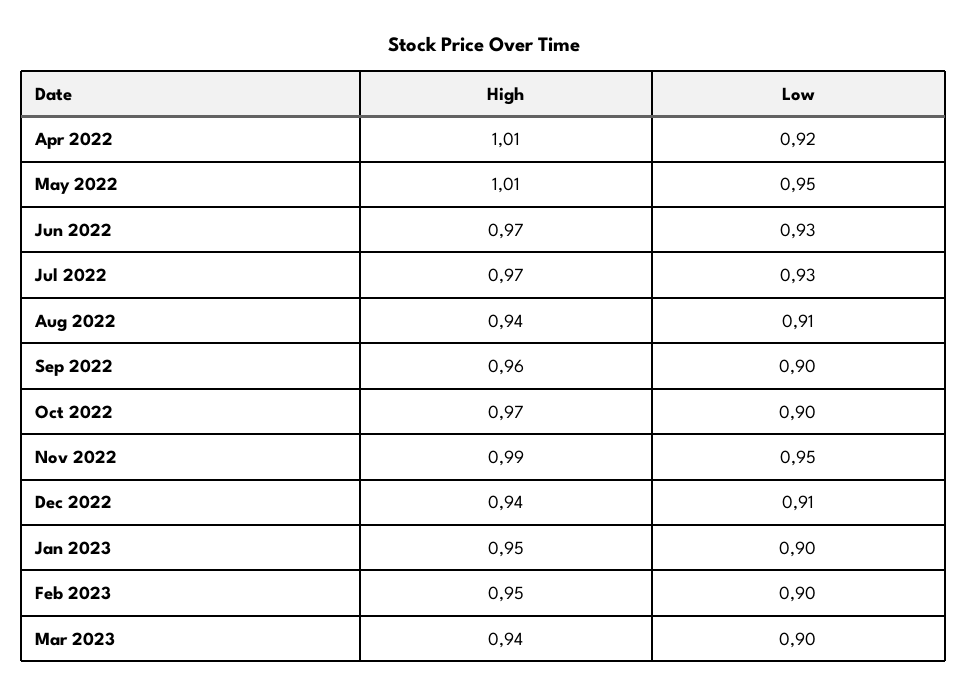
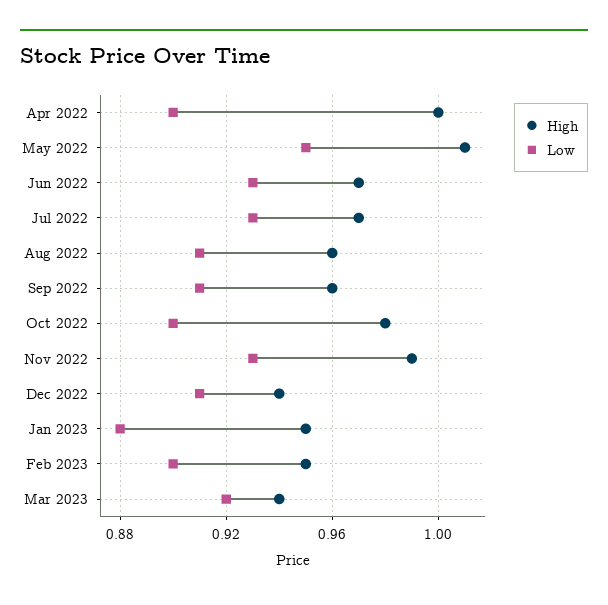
High, Apr 2022: 1.01 -> 1
Low, Apr 2022: 0.92 -> 0.9
High, Aug 2022: 0.94 -> 0.96
Low, Sep 2022: 0.9 -> 0.91
High, Oct 2022: 0.97 -> 0.98
Low, Nov 2022: 0.95 -> 0.93
Low, Jan 2023: 0.9 -> 0.88
Low, Mar 2023: 0.9 -> 0.92

